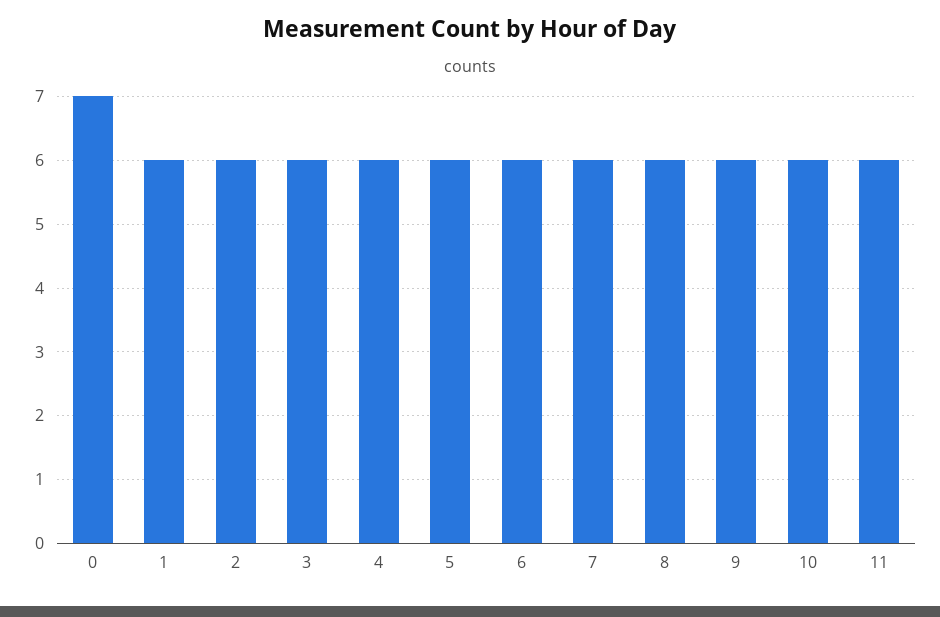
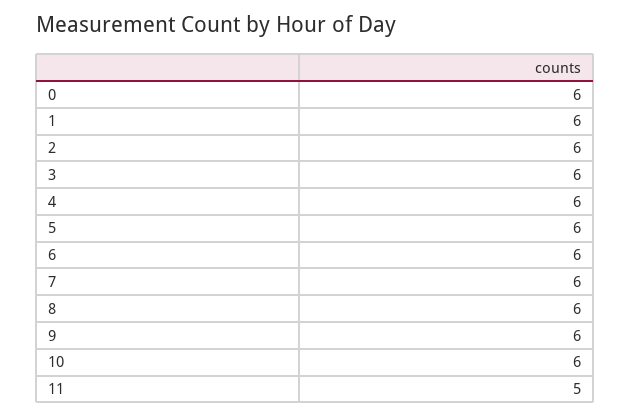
0: 7 -> 6
11: 6 -> 5

